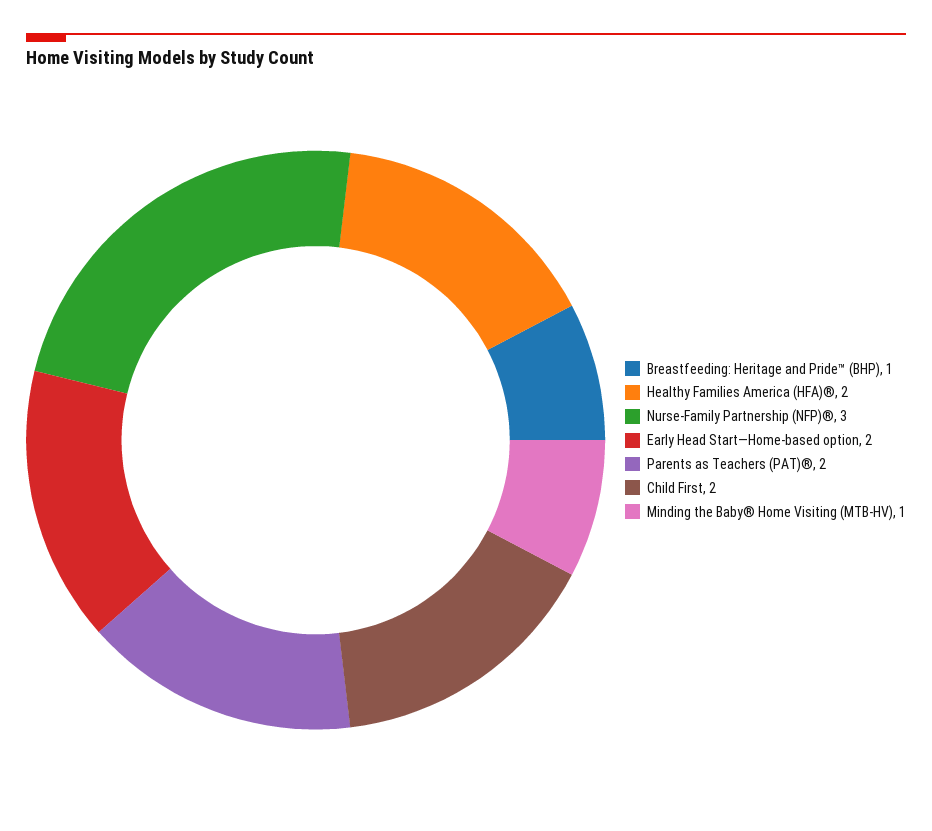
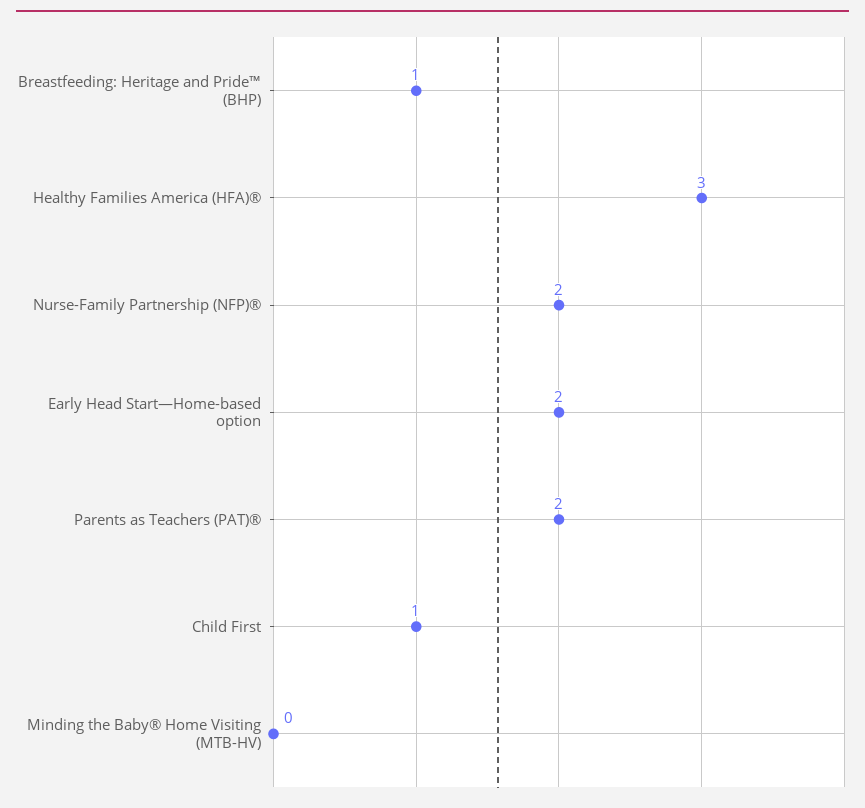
Healthy Families America (HFA)®: 2 -> 3
Nurse-Family Partnership (NFP)®: 3 -> 2
Child First: 2 -> 1
Minding the Baby® Home Visiting (MTB-HV): 1 -> 0

